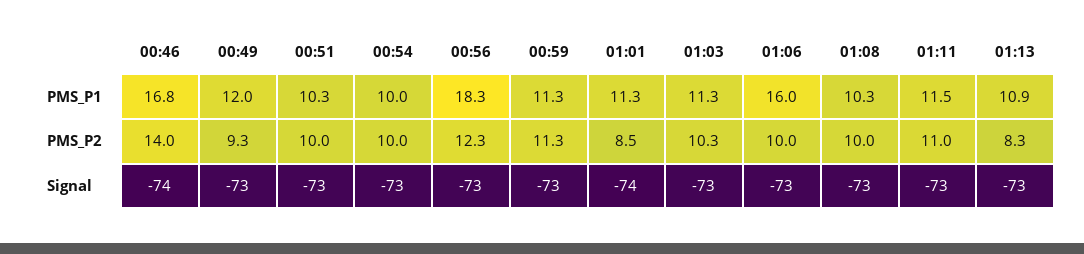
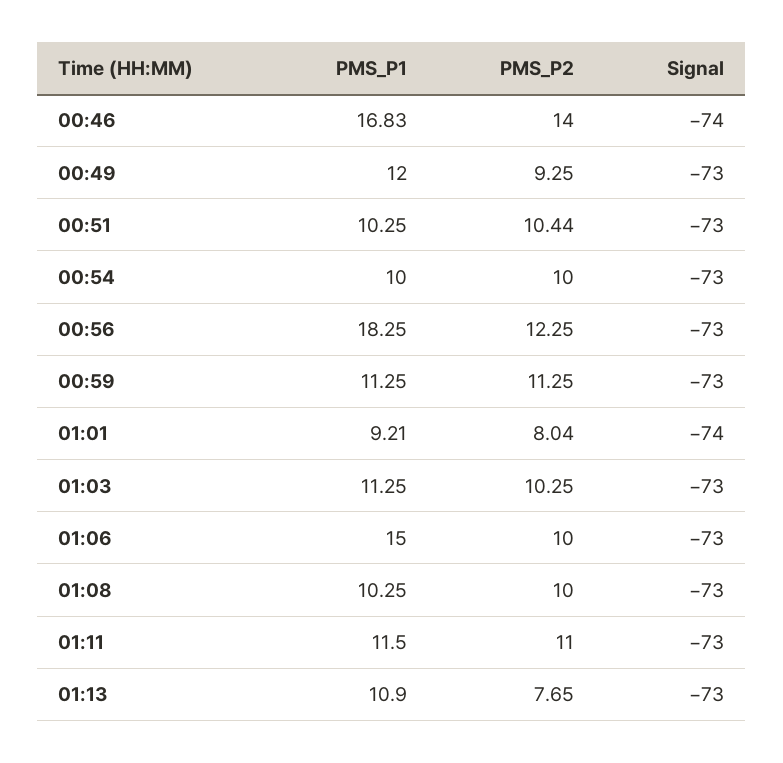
01:01, PMS_P1: 11.3 -> 9.21
01:06, PMS_P1: 16 -> 15
00:51, PMS_P2: 10 -> 10.44
01:01, PMS_P2: 8.5 -> 8.04
01:13, PMS_P2: 8.3 -> 7.65

